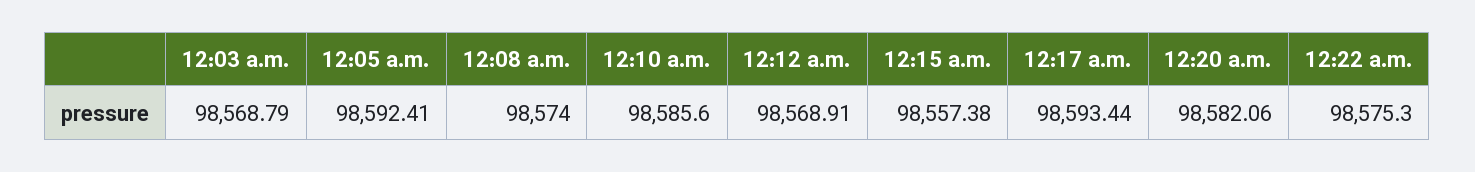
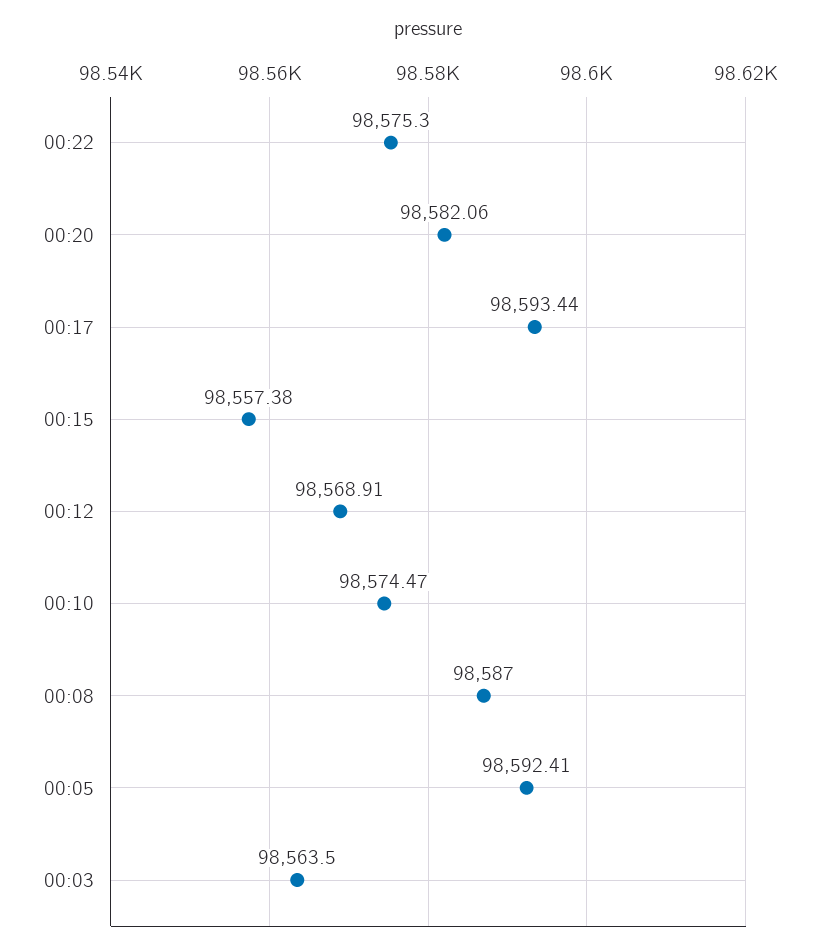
12:03 a.m.: 98568.79 -> 98563.5
12:08 a.m.: 98574 -> 98587
12:10 a.m.: 98585.6 -> 98574.47

